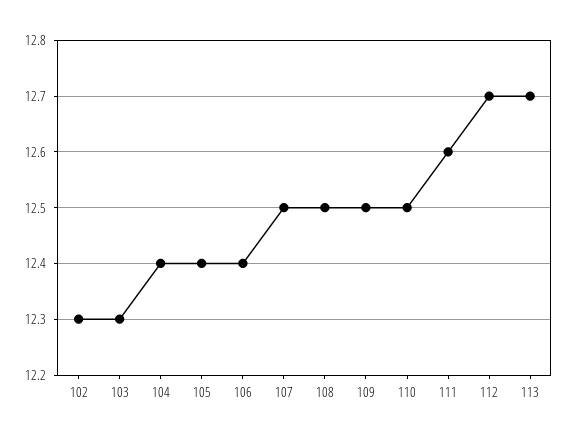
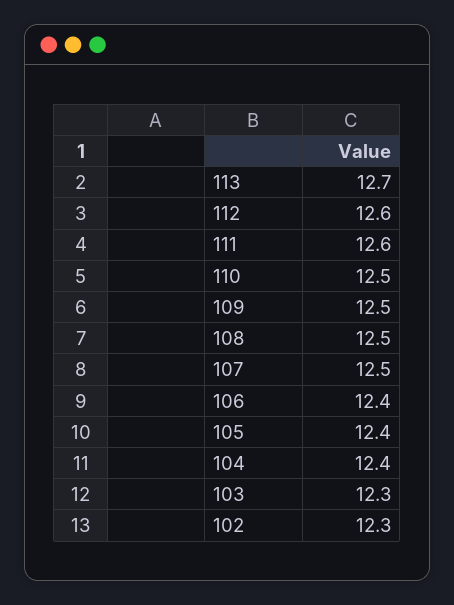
112: 12.7 -> 12.6

